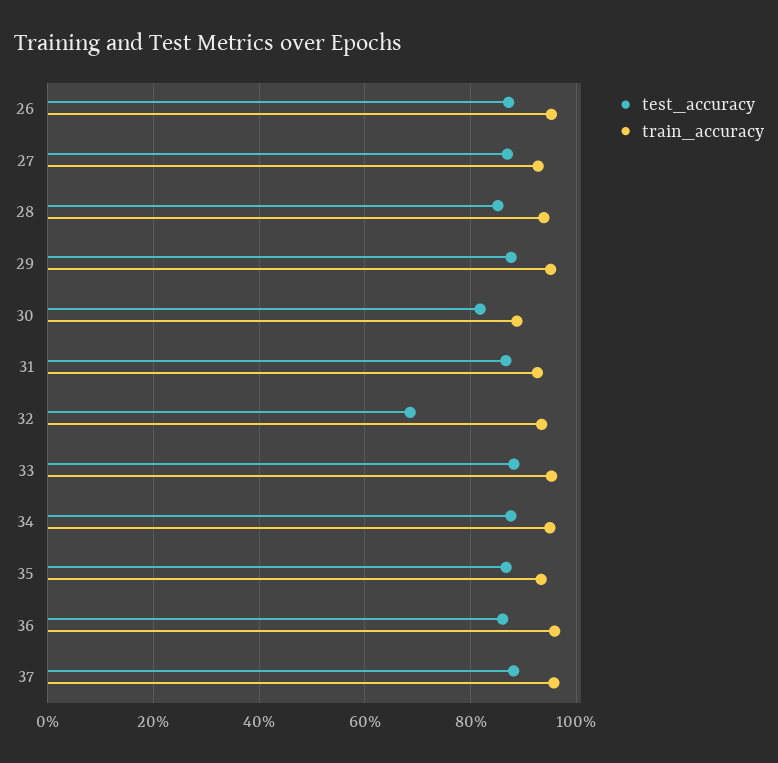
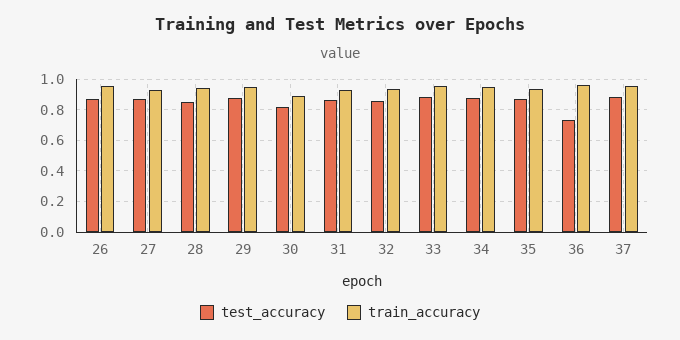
test_accuracy, 32: 0.68 -> 0.85
test_accuracy, 36: 0.86 -> 0.75

